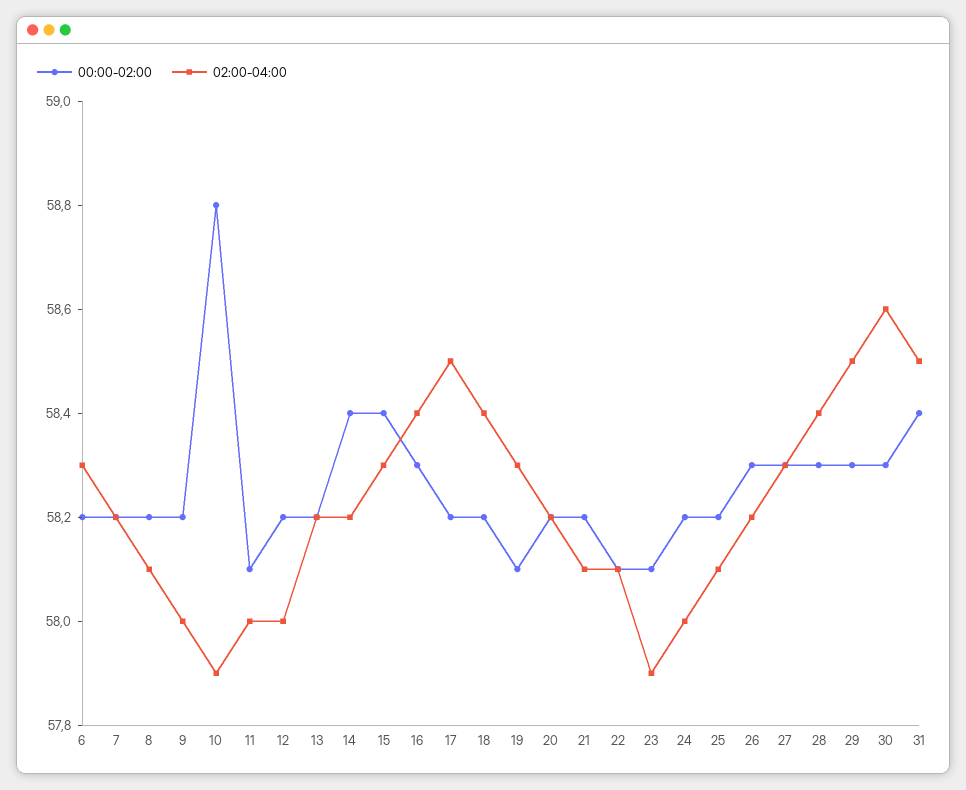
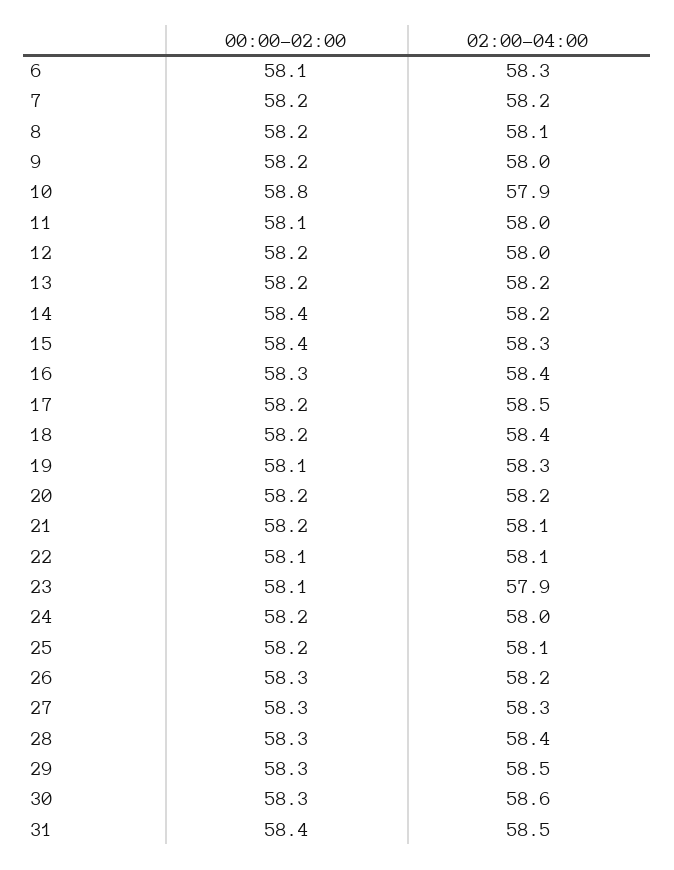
00:00-02:00, 6: 58.2 -> 58.1

